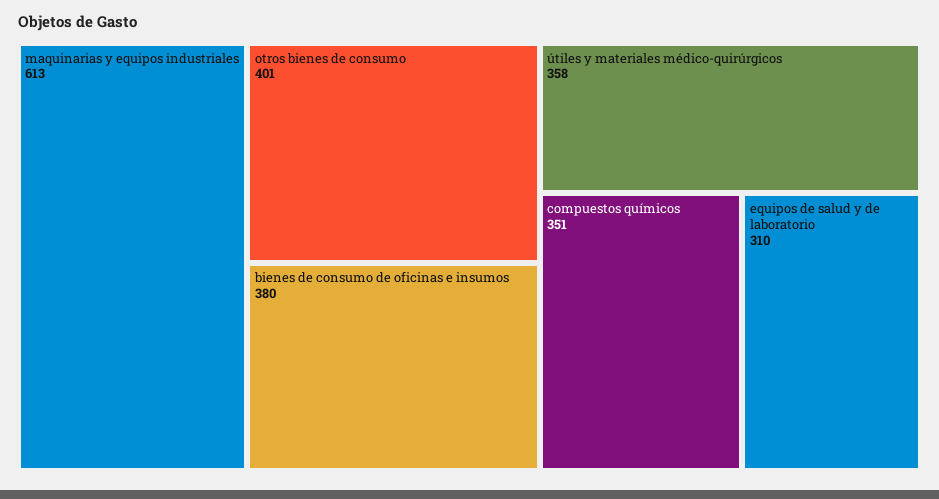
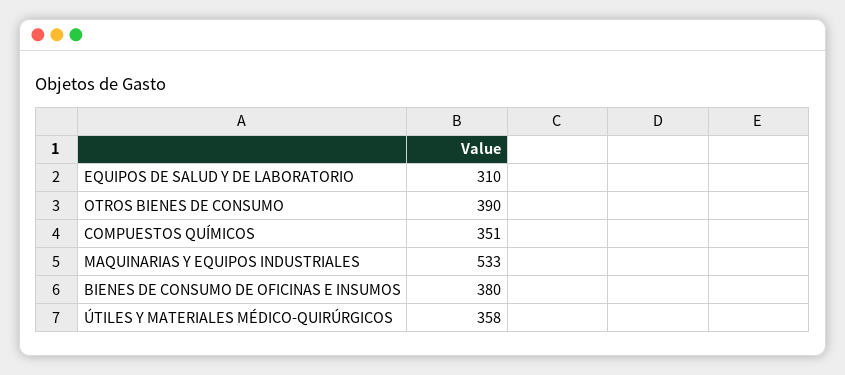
maquinarias y equipos industriales: 613 -> 533
otros bienes de consumo: 401 -> 390

